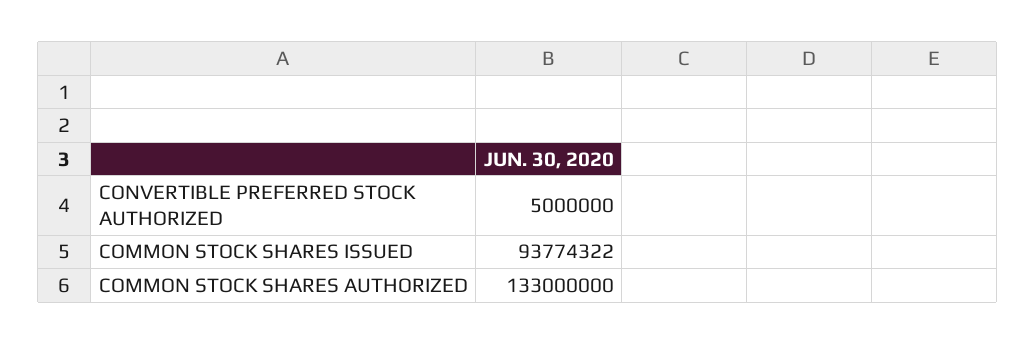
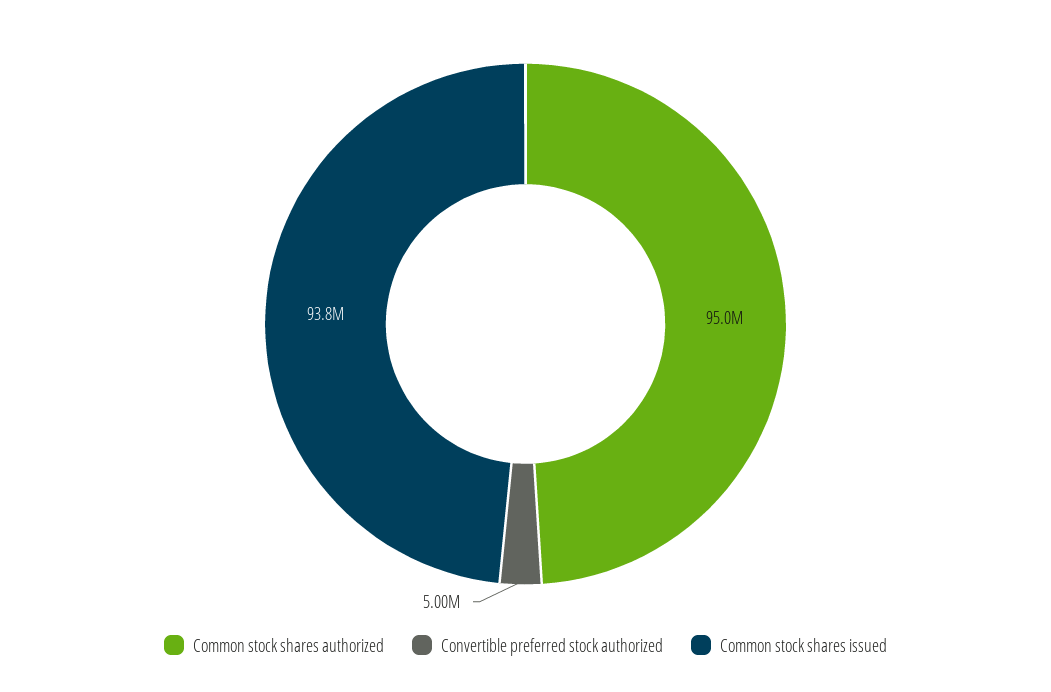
COMMON STOCK SHARES AUTHORIZED: 133000000 -> 95000000

